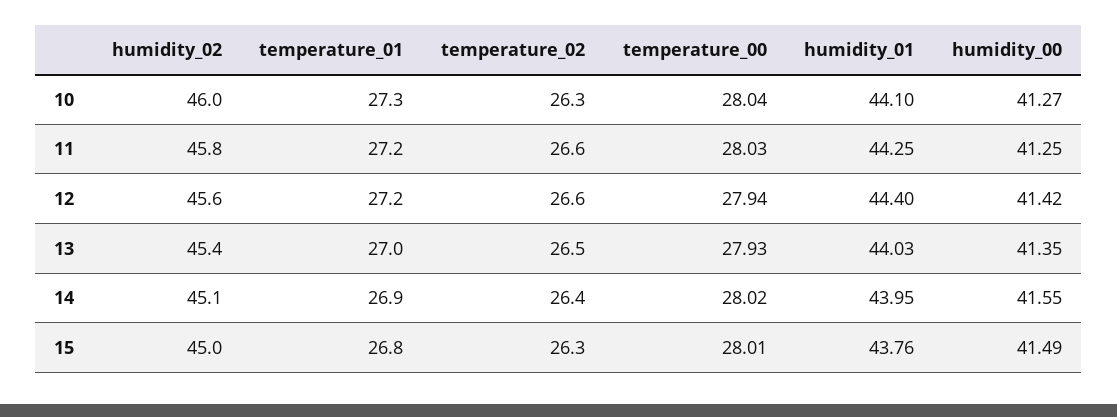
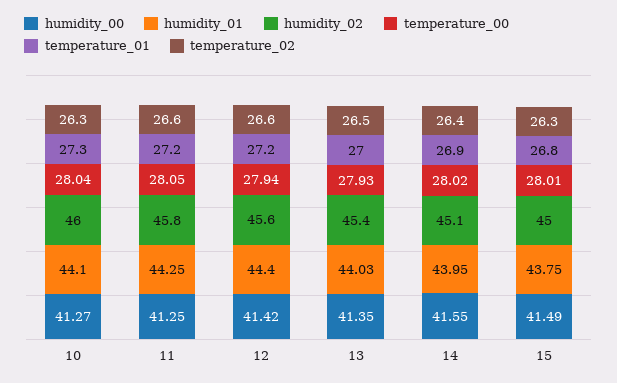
temperature_00, 11: 28.03 -> 28.05
humidity_01, 15: 43.76 -> 43.75

